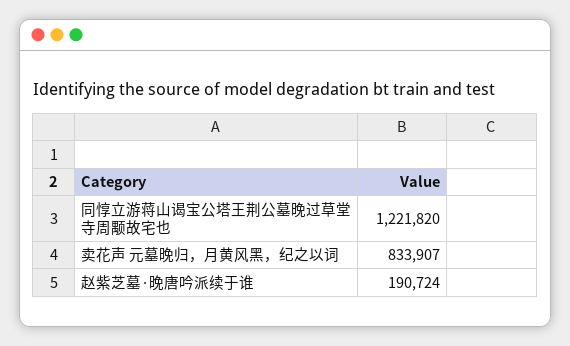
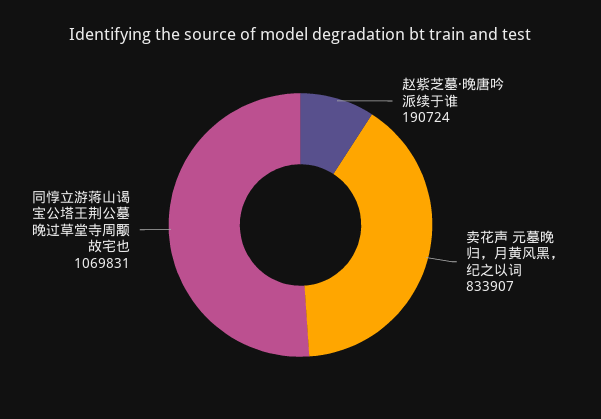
同惇立游蒋山谒宝公塔王荆公墓晚过草堂寺周颙故宅也: 1221820 -> 1069831

